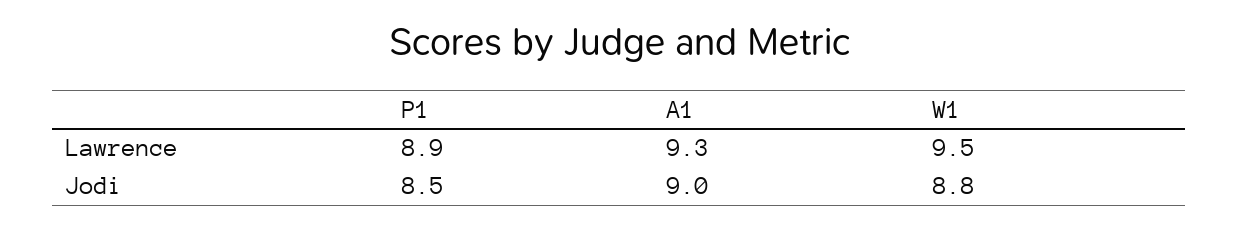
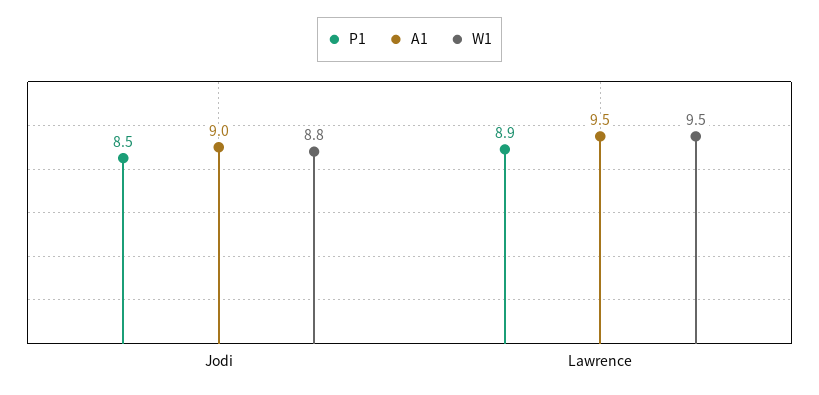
A1, Lawrence: 9.3 -> 9.5

